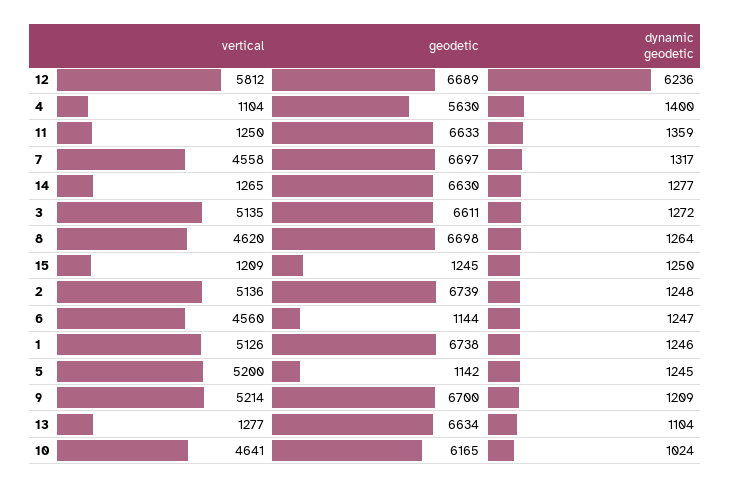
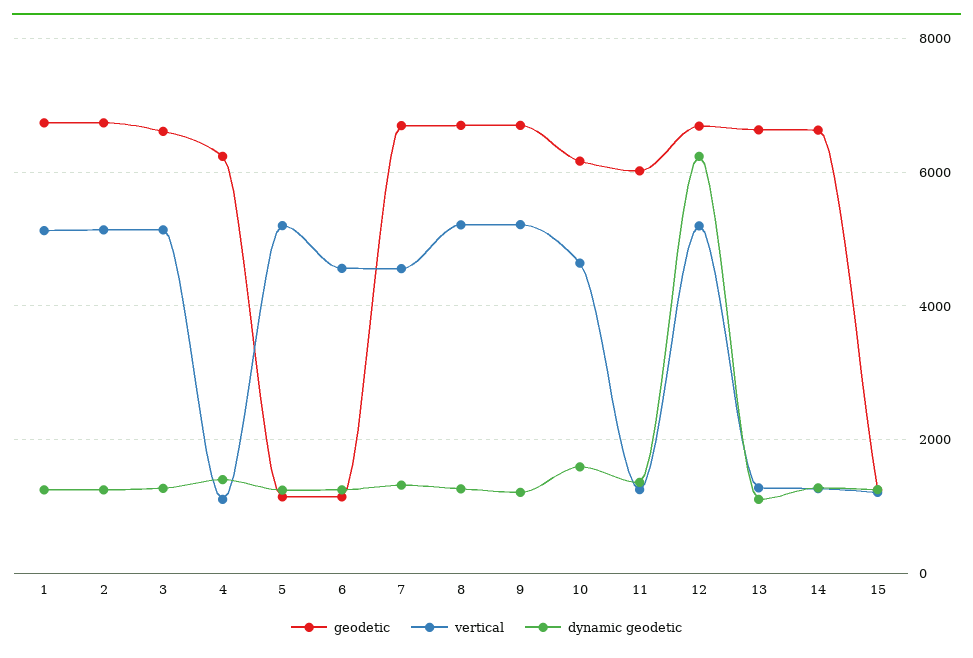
vertical, 12: 5812 -> 5200
geodetic, 4: 5630 -> 6200
geodetic, 11: 6633 -> 6000
vertical, 8: 4620 -> 5200
dynamic geodetic, 10: 1024 -> 1600

